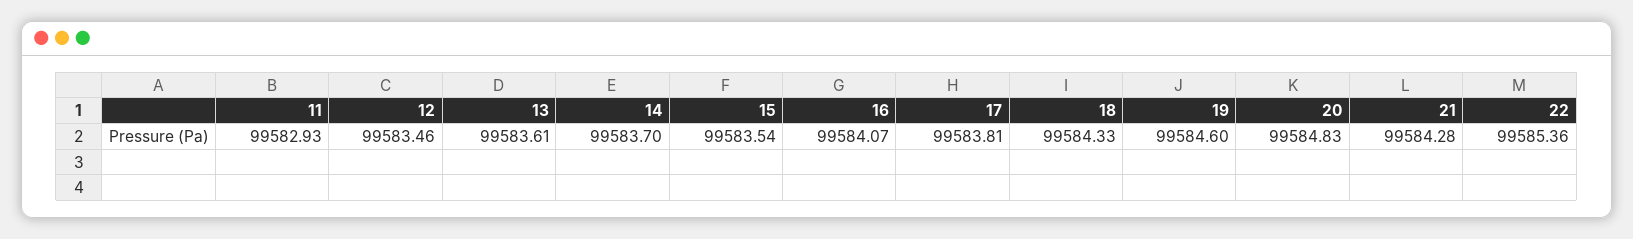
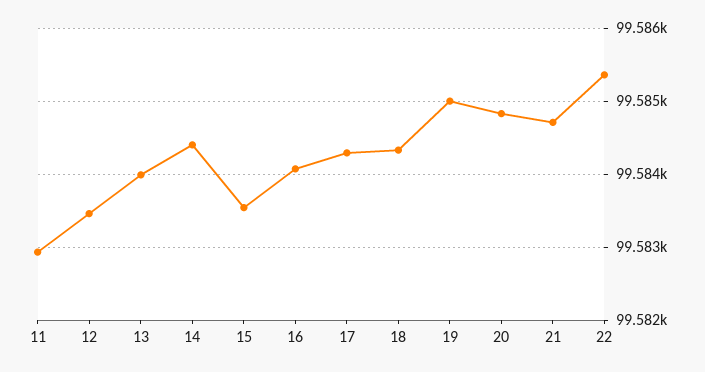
13: 99583.61 -> 99584
14: 99583.7 -> 99584.4
17: 99583.81 -> 99584.3
19: 99584.6 -> 99585
21: 99584.28 -> 99584.7

